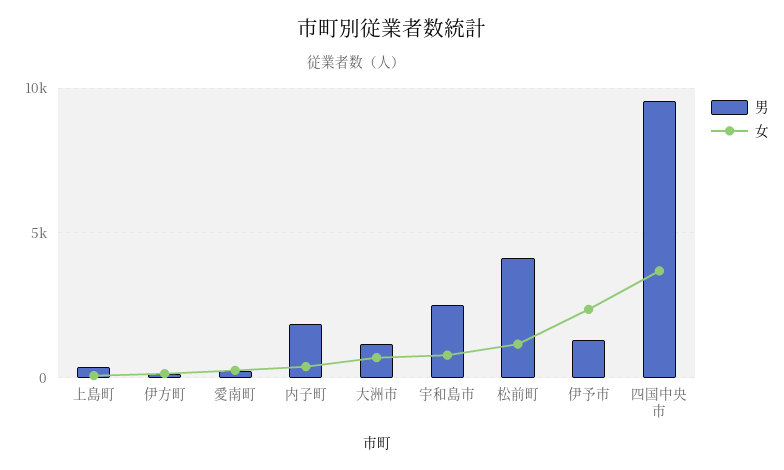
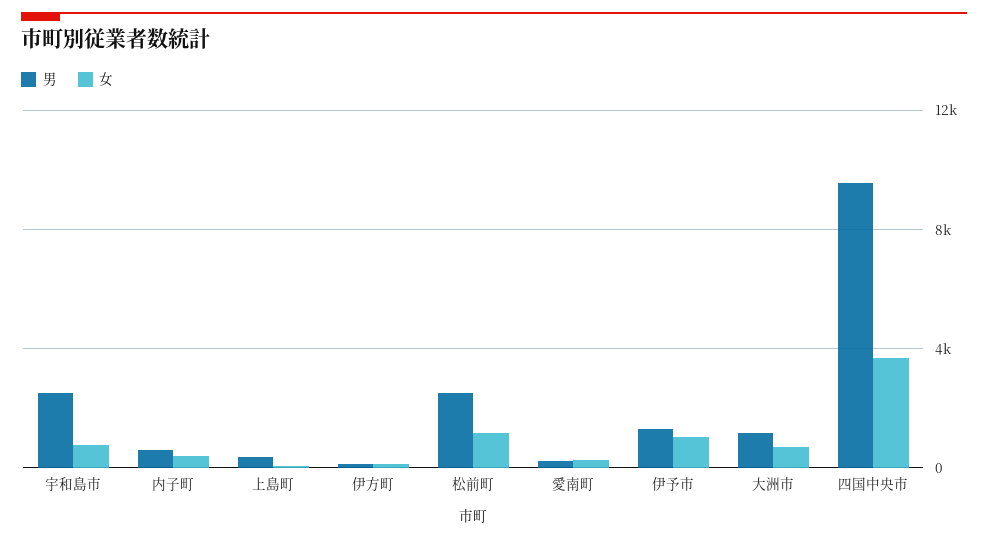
男, 内子町: 2000 -> 500
男, 松前町: 4000 -> 2500
女, 伊予市: 2500 -> 1000

